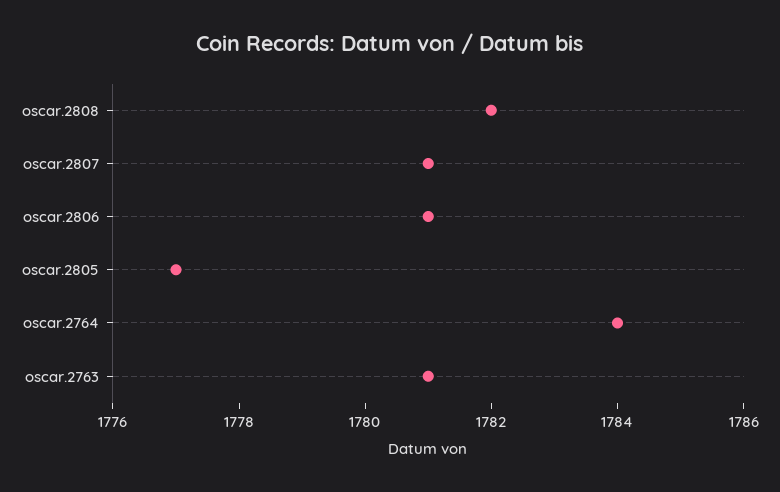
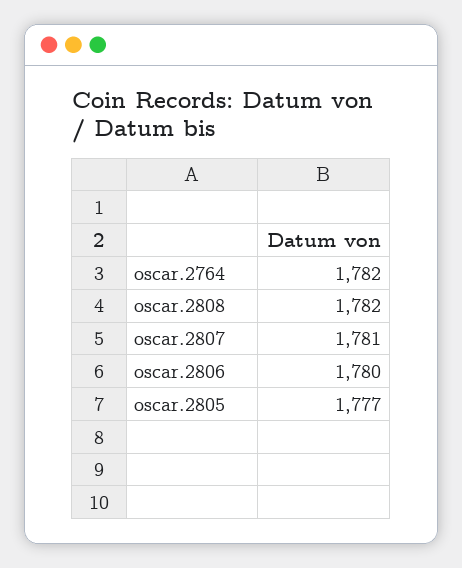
oscar.2806: 1781 -> 1780
oscar.2764: 1784 -> 1782
oscar.2763: 1781 -> none

